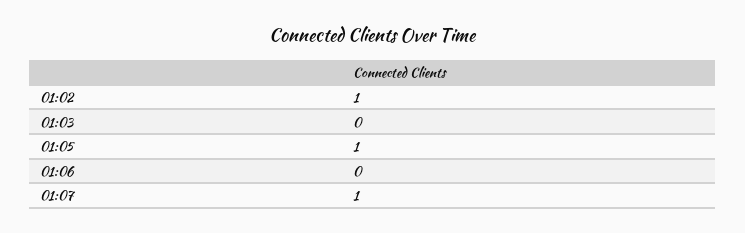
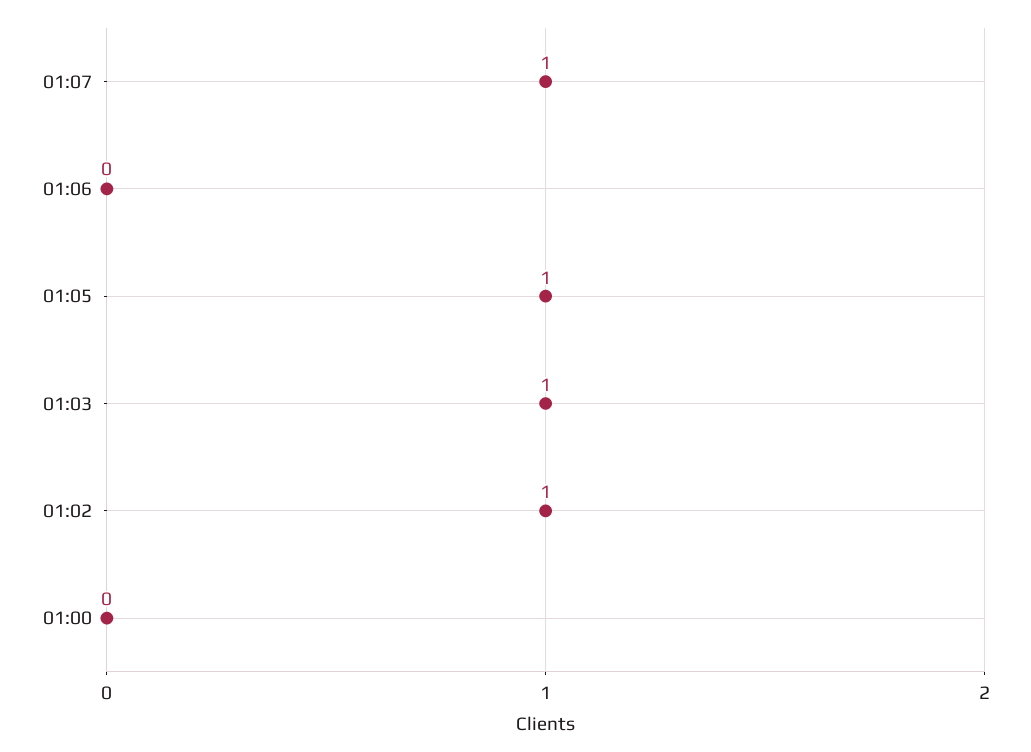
01:03: 0 -> 1
01:00: none -> 0

